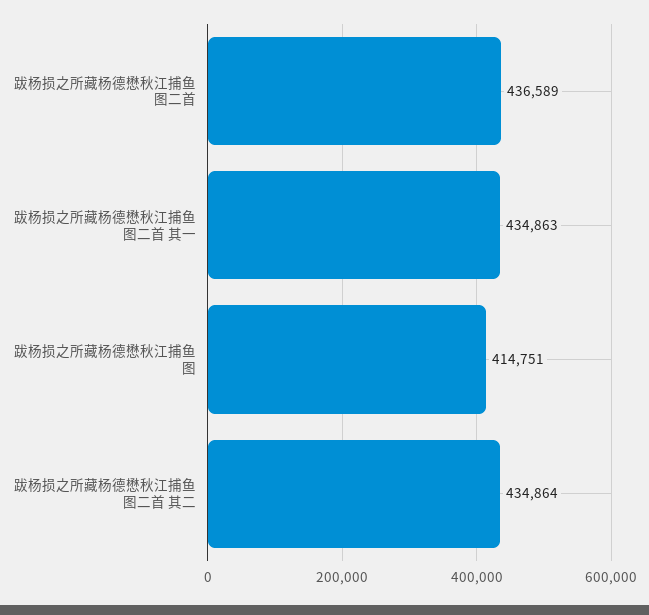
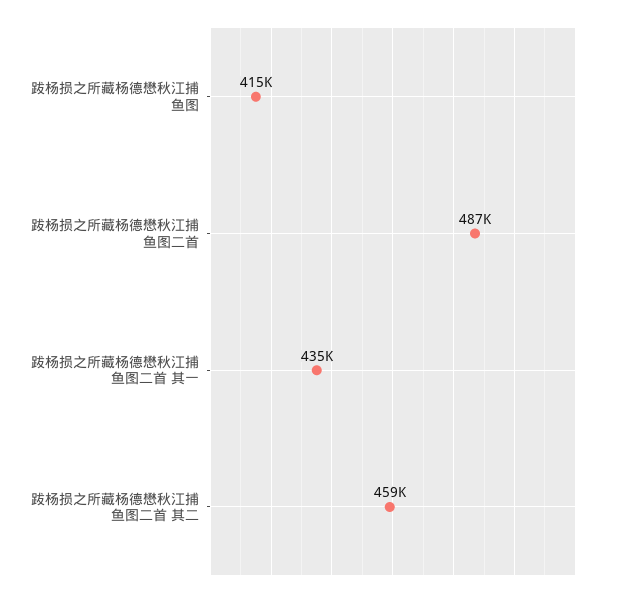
跋杨损之所藏杨德懋秋江捕鱼图二首: 436589 -> 487000
跋杨损之所藏杨德懋秋江捕鱼图二首 其二: 434864 -> 459000

